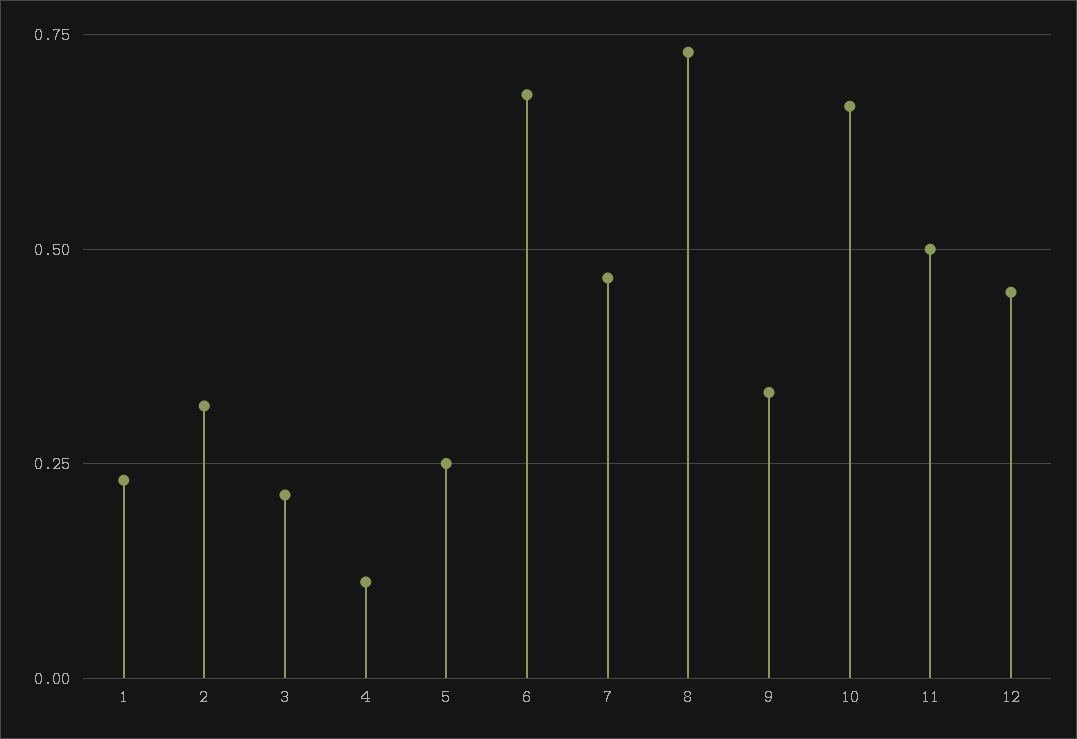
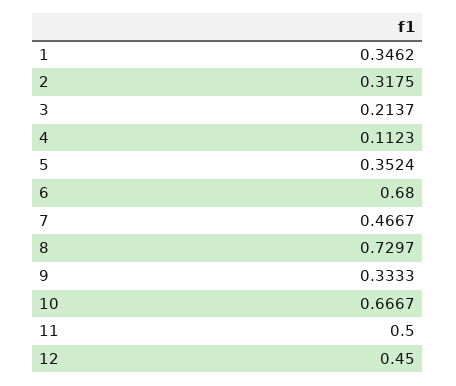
1: 0.225 -> 0.3462
5: 0.25 -> 0.3524

